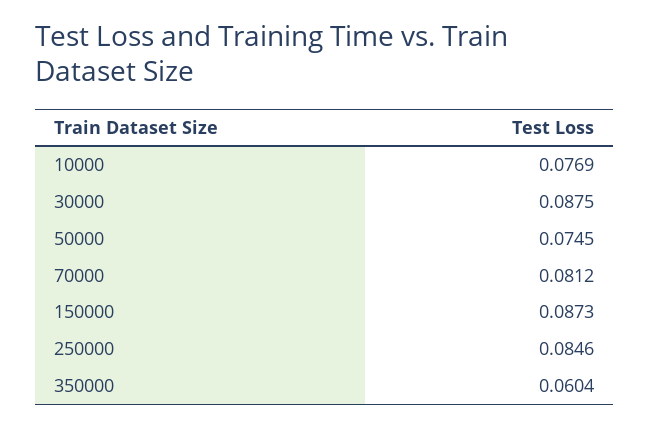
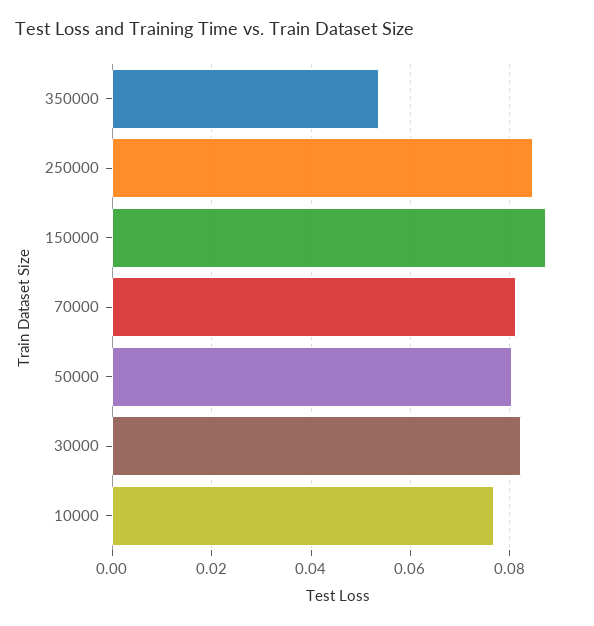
30000: 0.0875 -> 0.082
50000: 0.0745 -> 0.08
350000: 0.0604 -> 0.054

